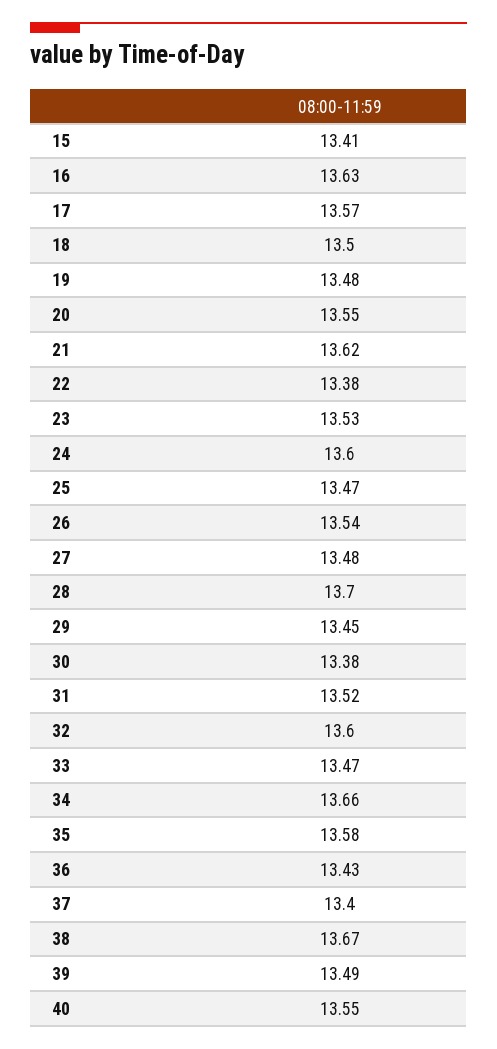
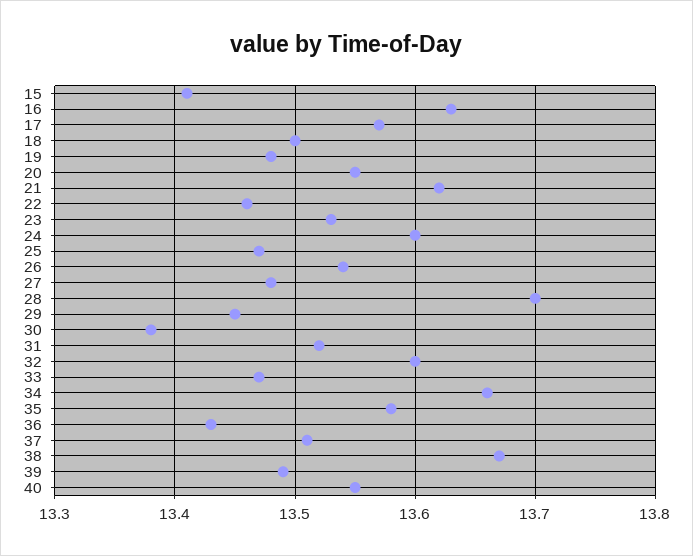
22: 13.38 -> 13.46
37: 13.4 -> 13.51

